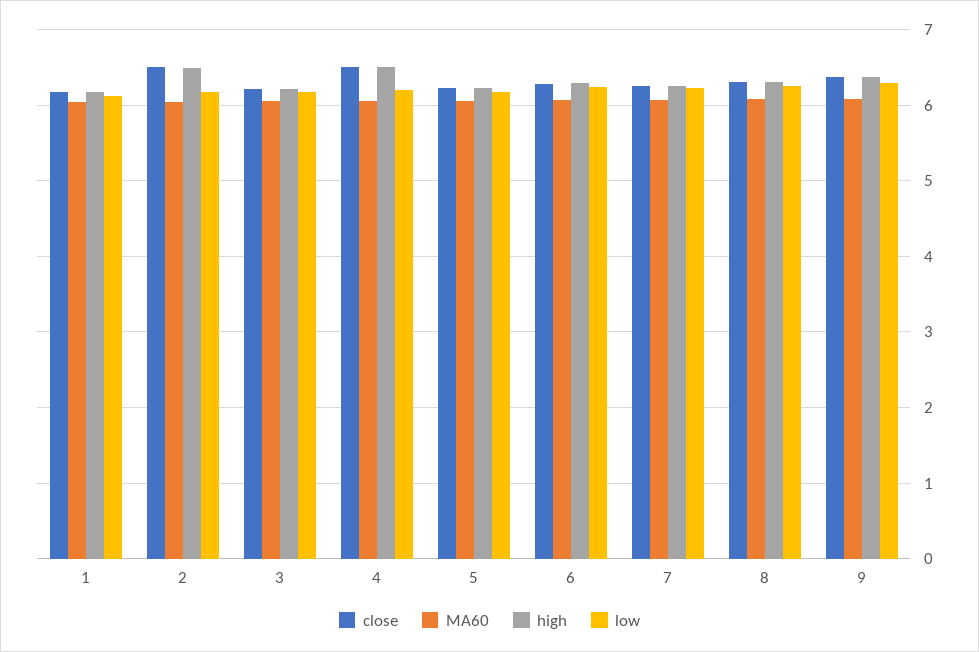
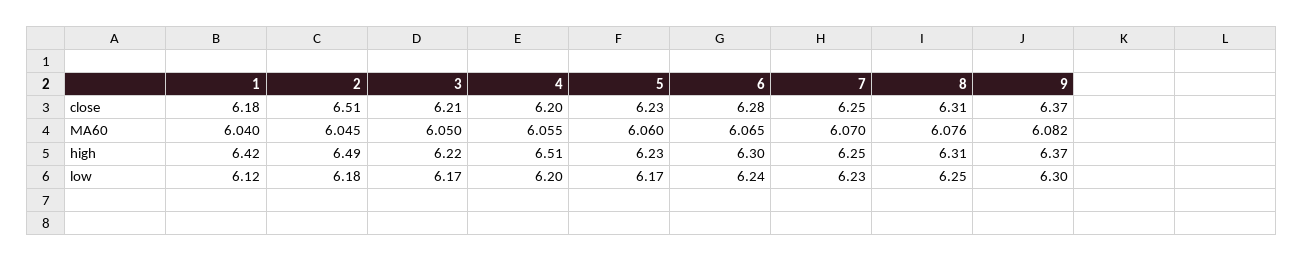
high, 1: 6.2 -> 6.42
close, 4: 6.5 -> 6.2

